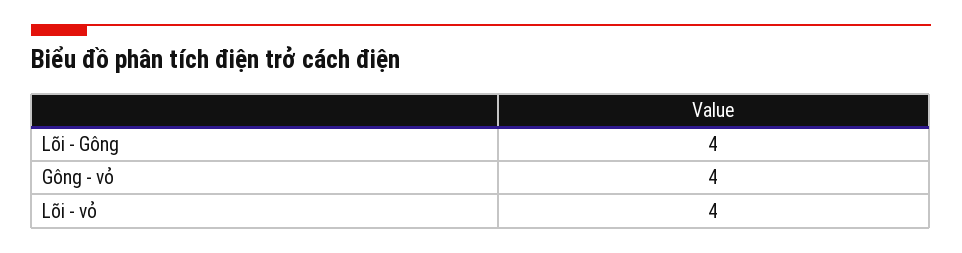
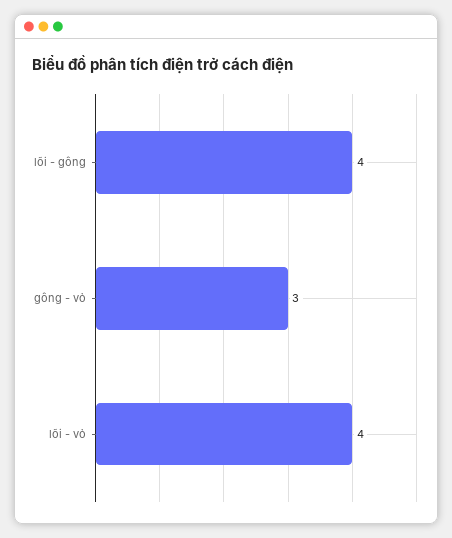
Gông - vỏ: 4 -> 3

